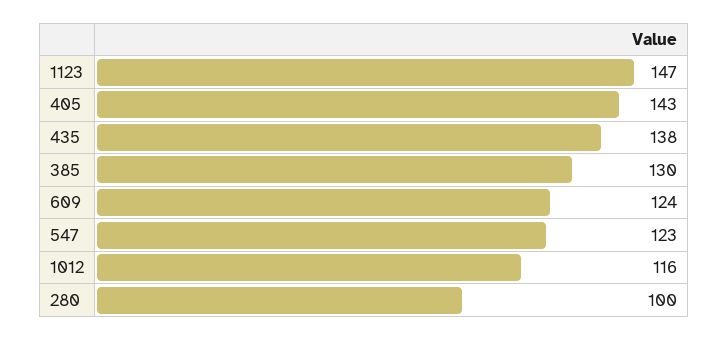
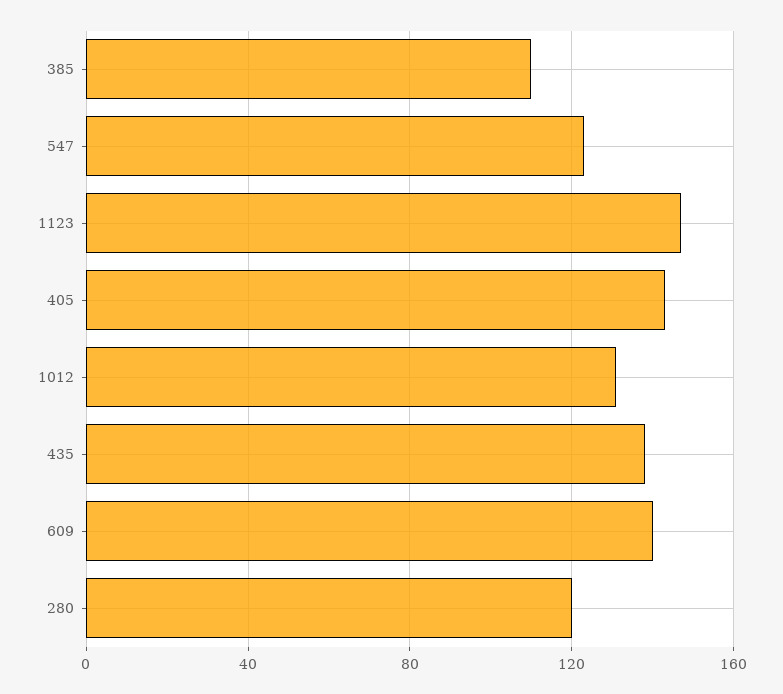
385: 130 -> 110
609: 124 -> 140
1012: 116 -> 130
280: 100 -> 120

